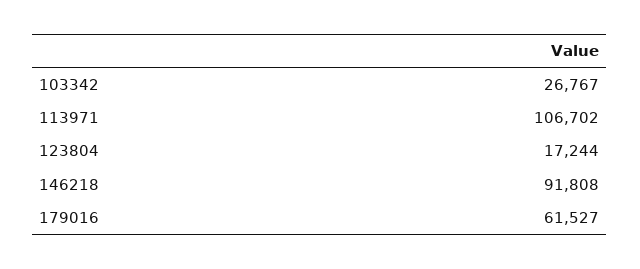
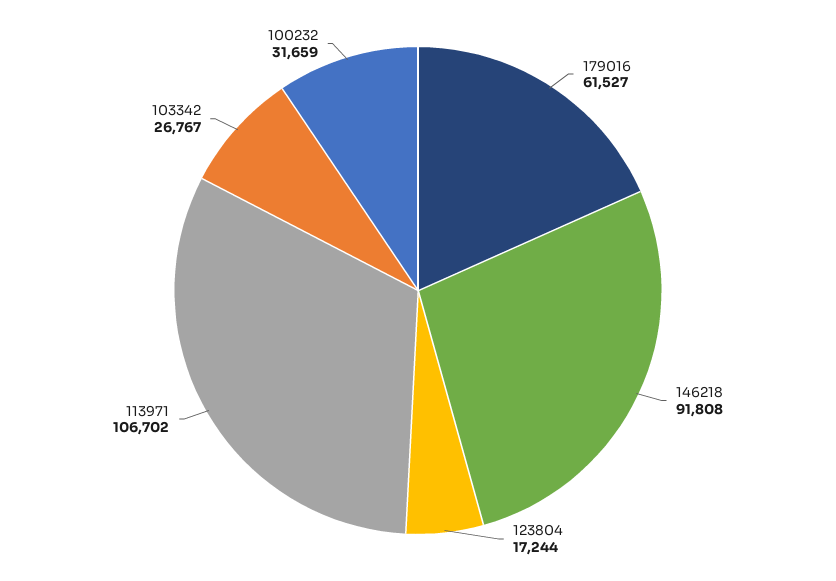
100232: none -> 31659

